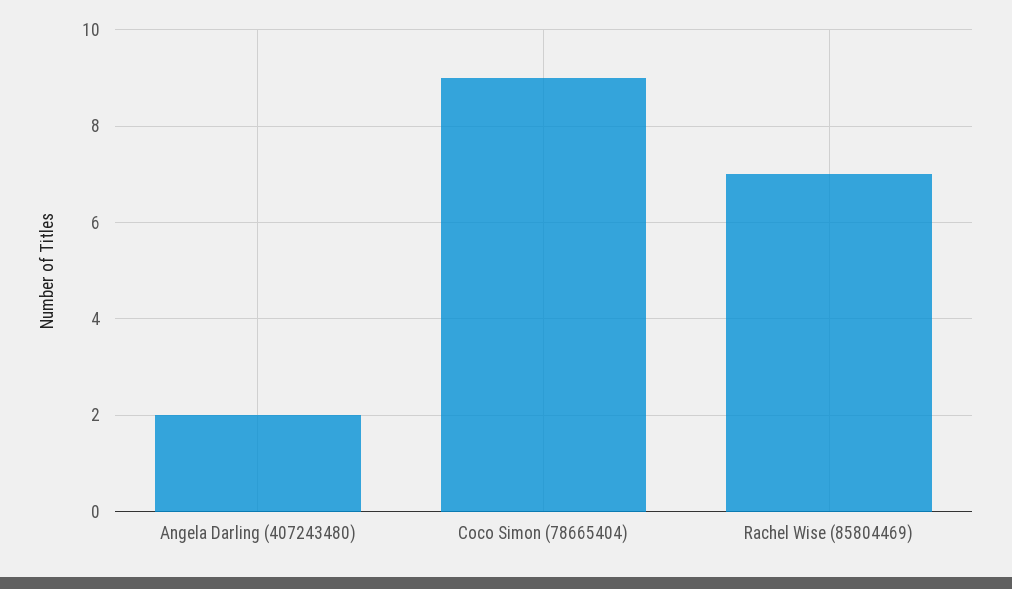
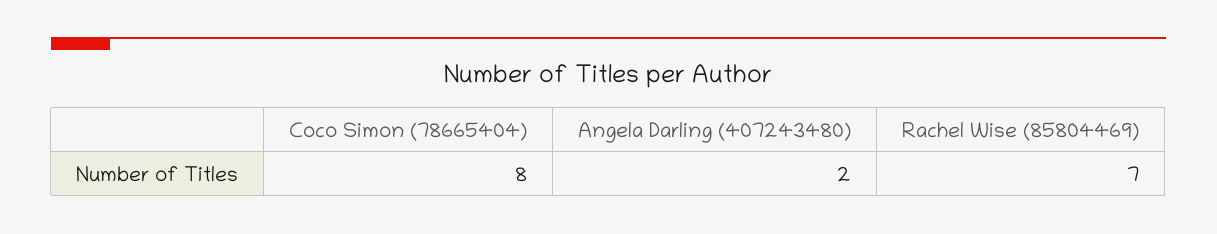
Coco Simon (78665404): 9 -> 8

